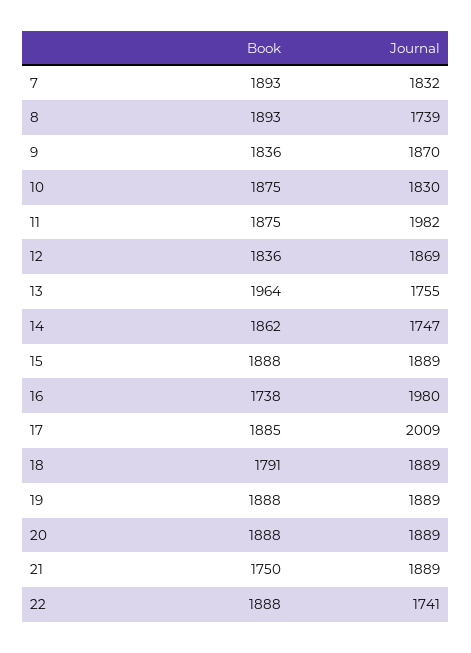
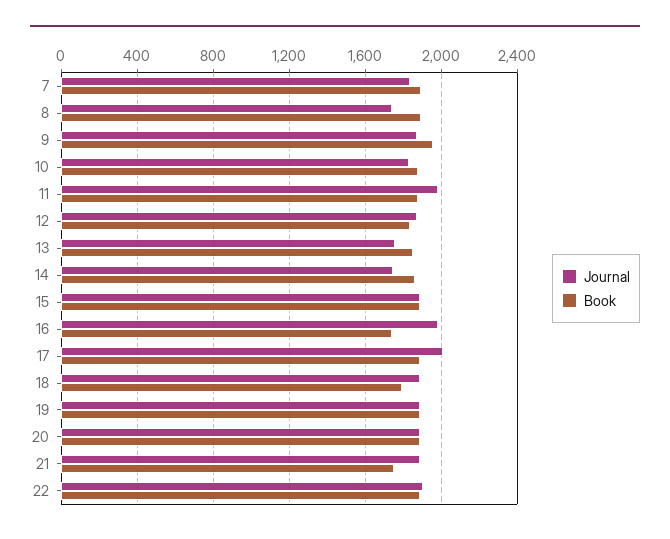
Book, 9: 1836 -> 1950
Book, 13: 1964 -> 1850
Journal, 22: 1741 -> 1900

